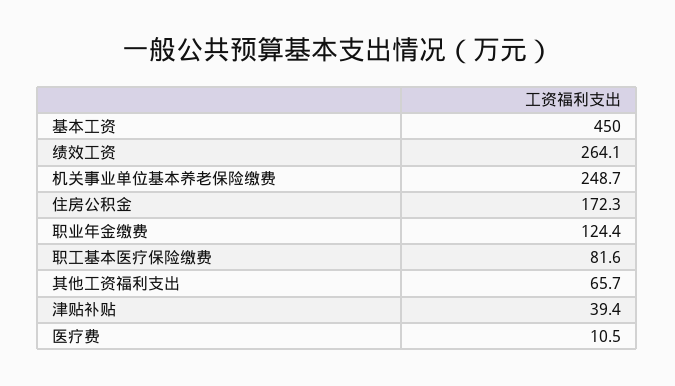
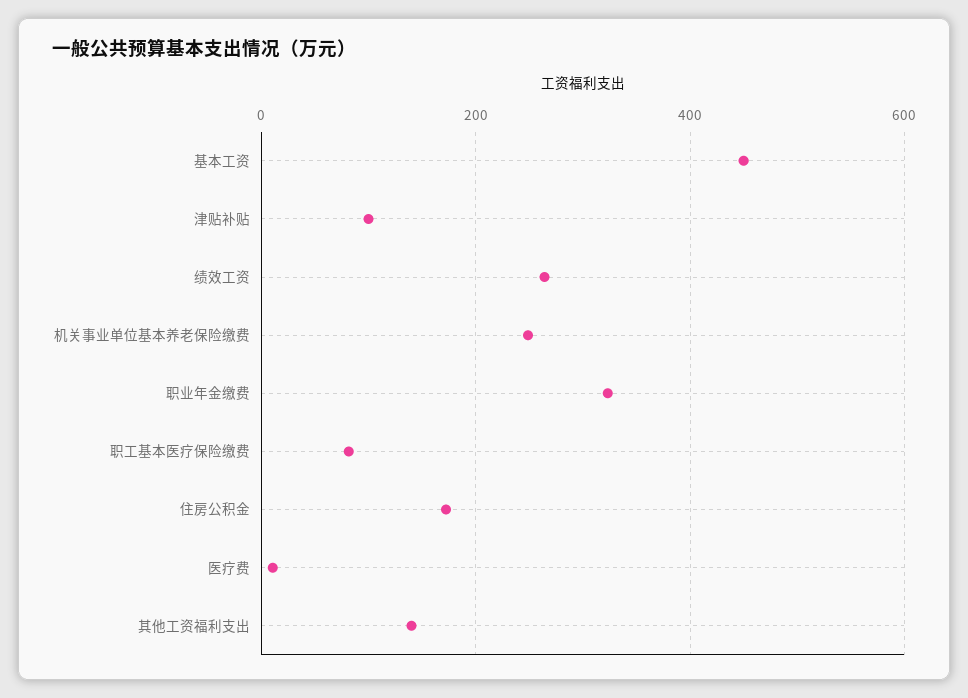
职业年金缴费: 124.4 -> 320
其他工资福利支出: 65.7 -> 140
津贴补贴: 39.4 -> 100

